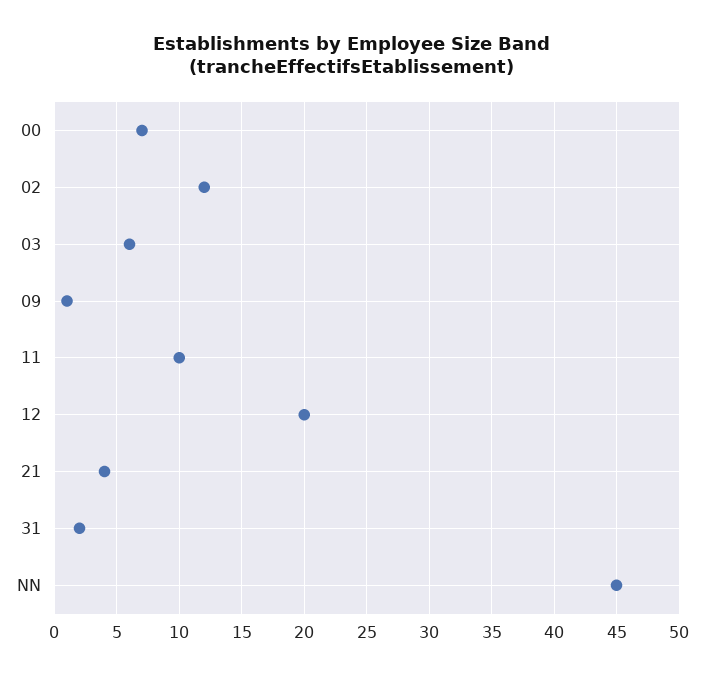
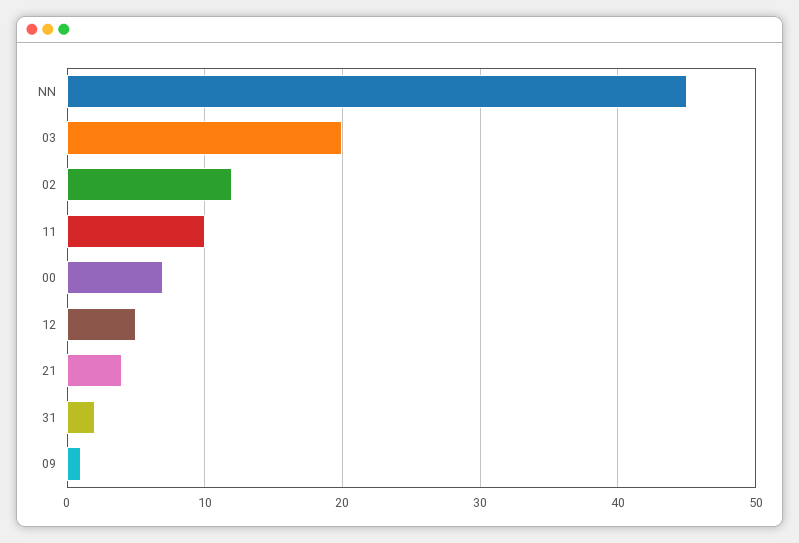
03: 6 -> 20
12: 20 -> 5

